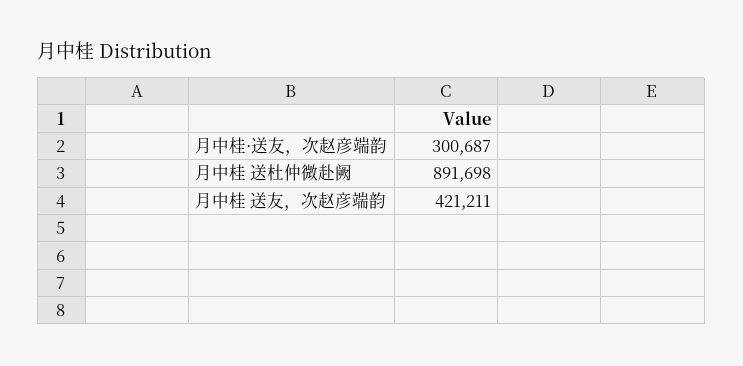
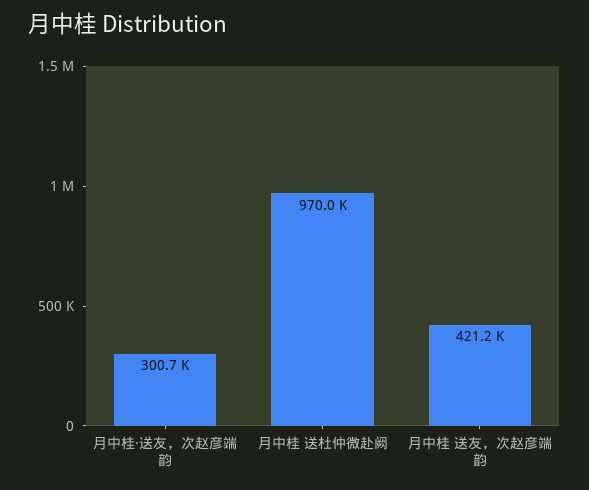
月中桂 送杜仲微赴阙: 891698 -> 970000

